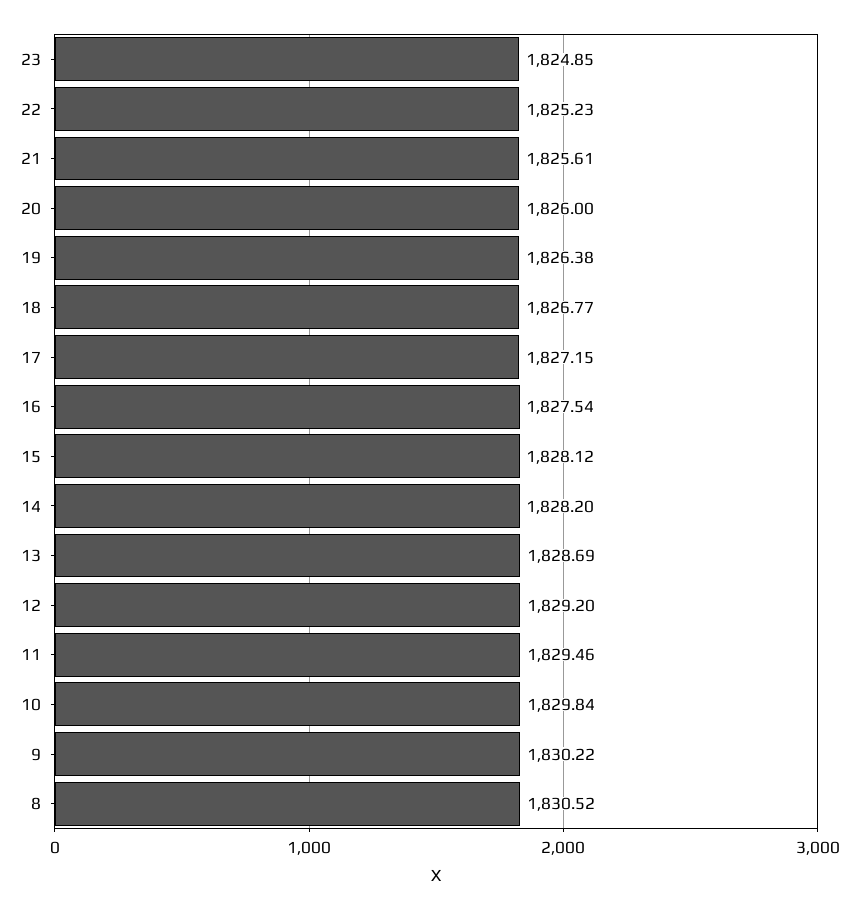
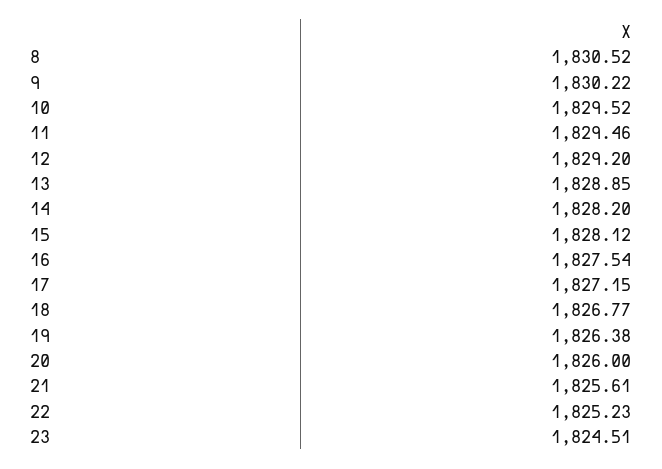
23: 1824.85 -> 1824.51
13: 1828.69 -> 1828.85
10: 1829.84 -> 1829.52

